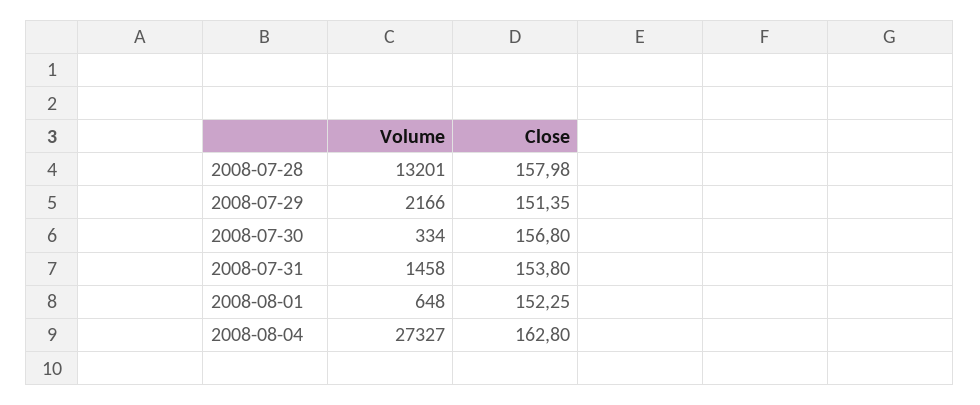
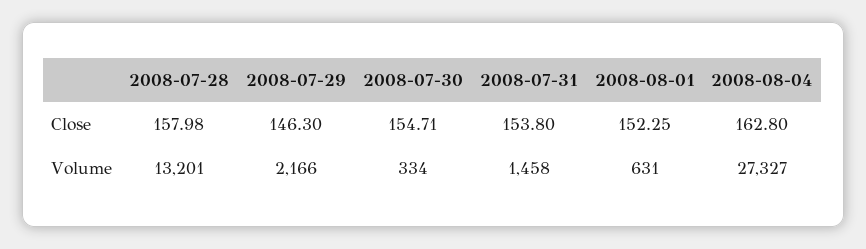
Close, 2008-07-29: 151.35 -> 146.3
Close, 2008-07-30: 156.8 -> 154.71
Volume, 2008-08-01: 648 -> 631

